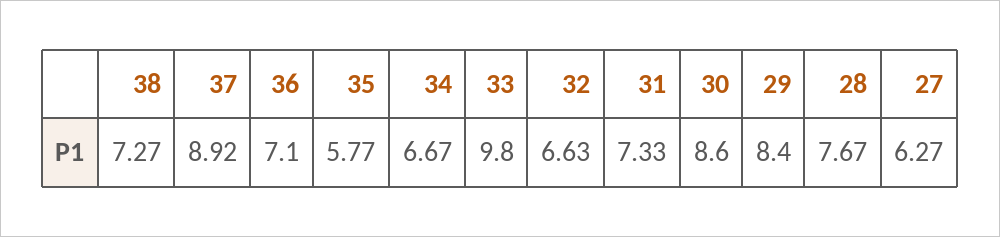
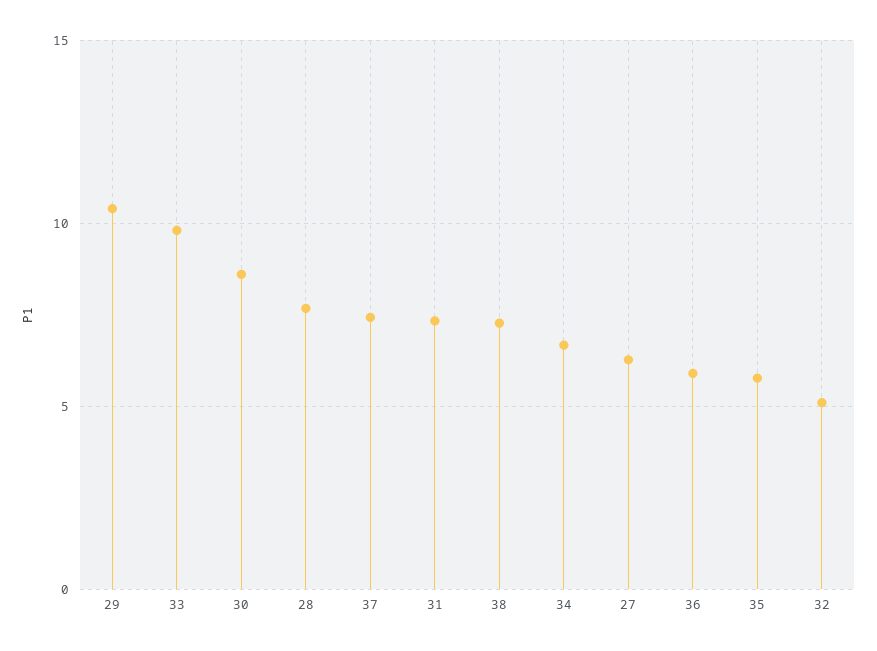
37: 8.92 -> 7.5
36: 7.1 -> 6
32: 6.63 -> 5
29: 8.4 -> 10.5

